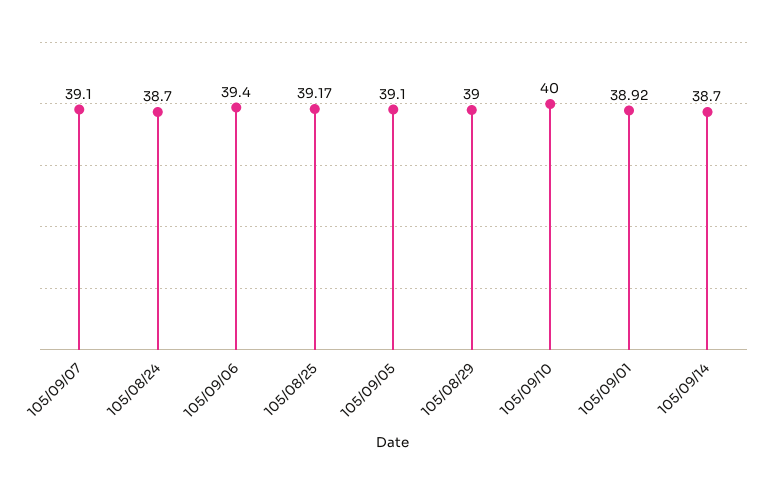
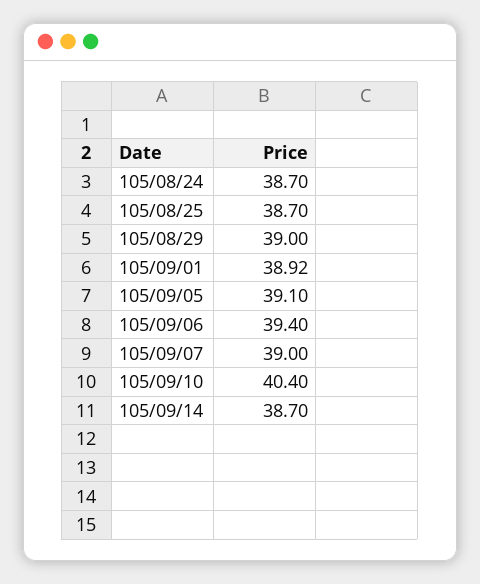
105/09/07: 39.1 -> 39
105/08/25: 39.17 -> 38.7
105/09/10: 40 -> 40.4

